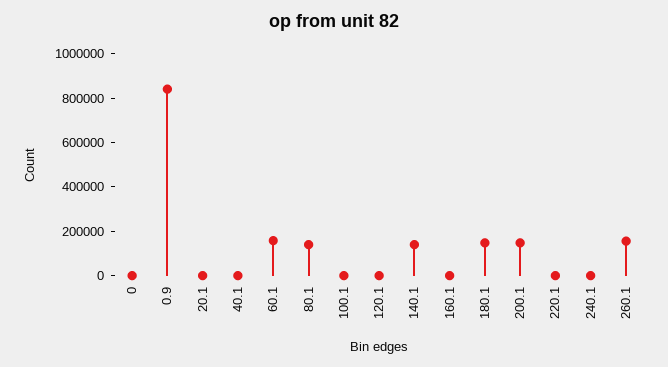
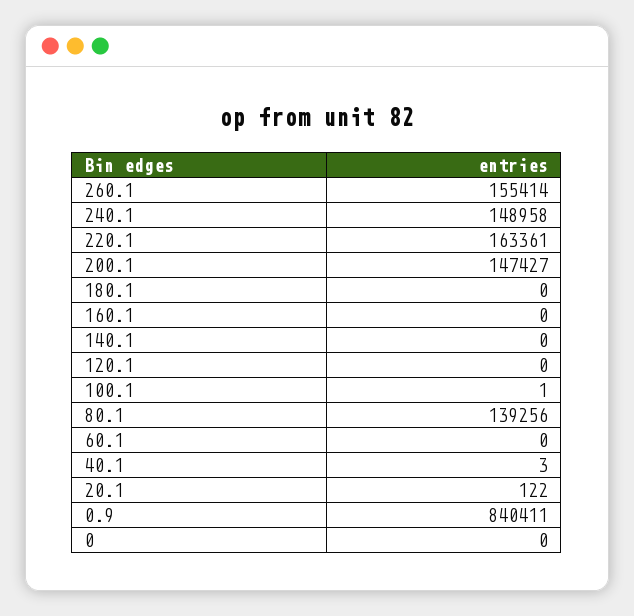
60.1: 150000 -> 0
140.1: 150000 -> 0
180.1: 150000 -> 0
220.1: 0 -> 163361
240.1: 0 -> 148958

